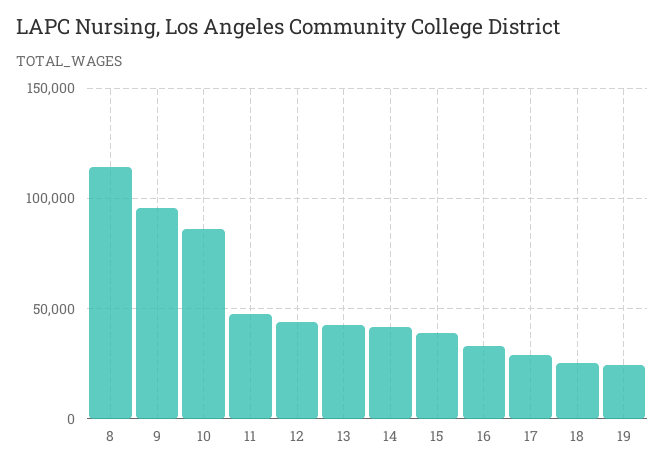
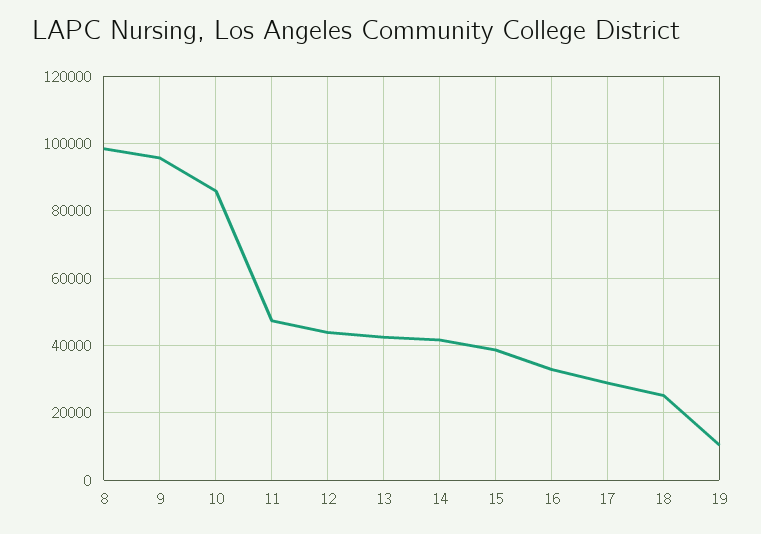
8: 115000 -> 98000
19: 25000 -> 10000

